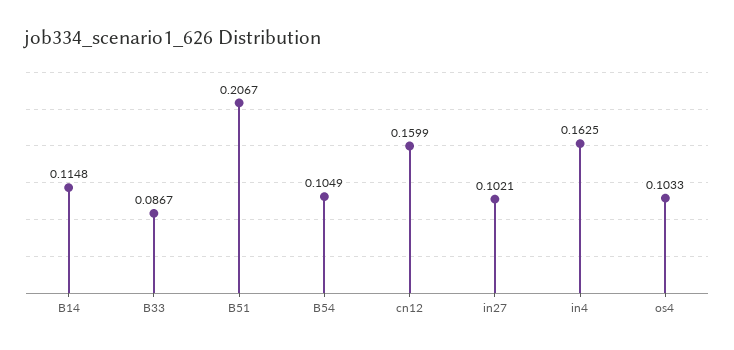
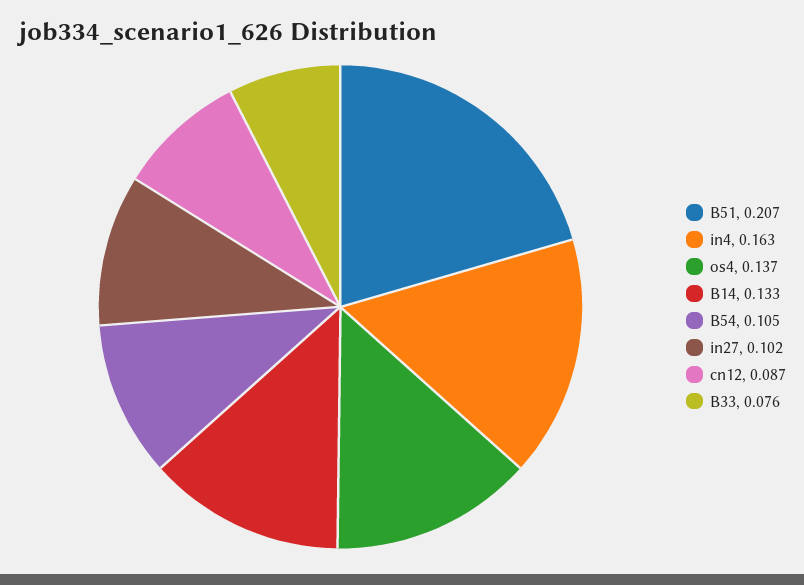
B14: 0.1148 -> 0.133
B33: 0.0867 -> 0.076
cn12: 0.1599 -> 0.087
os4: 0.1033 -> 0.137

